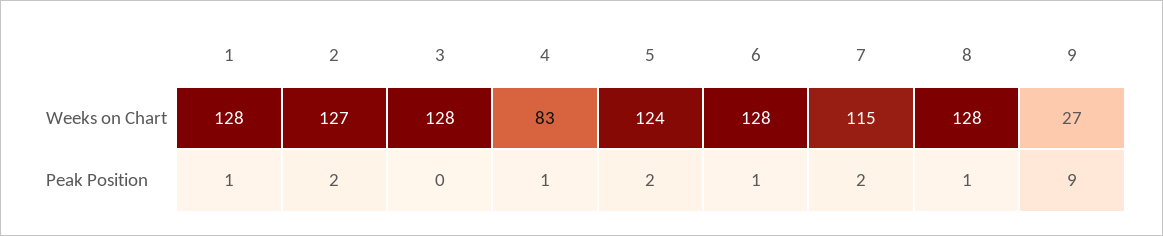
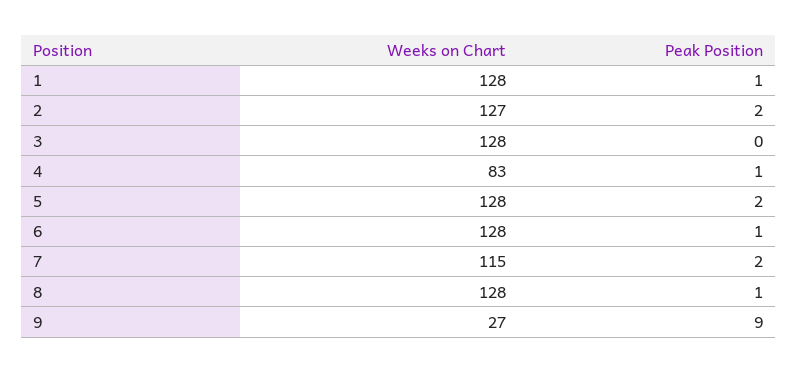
5, Weeks on Chart: 124 -> 128

